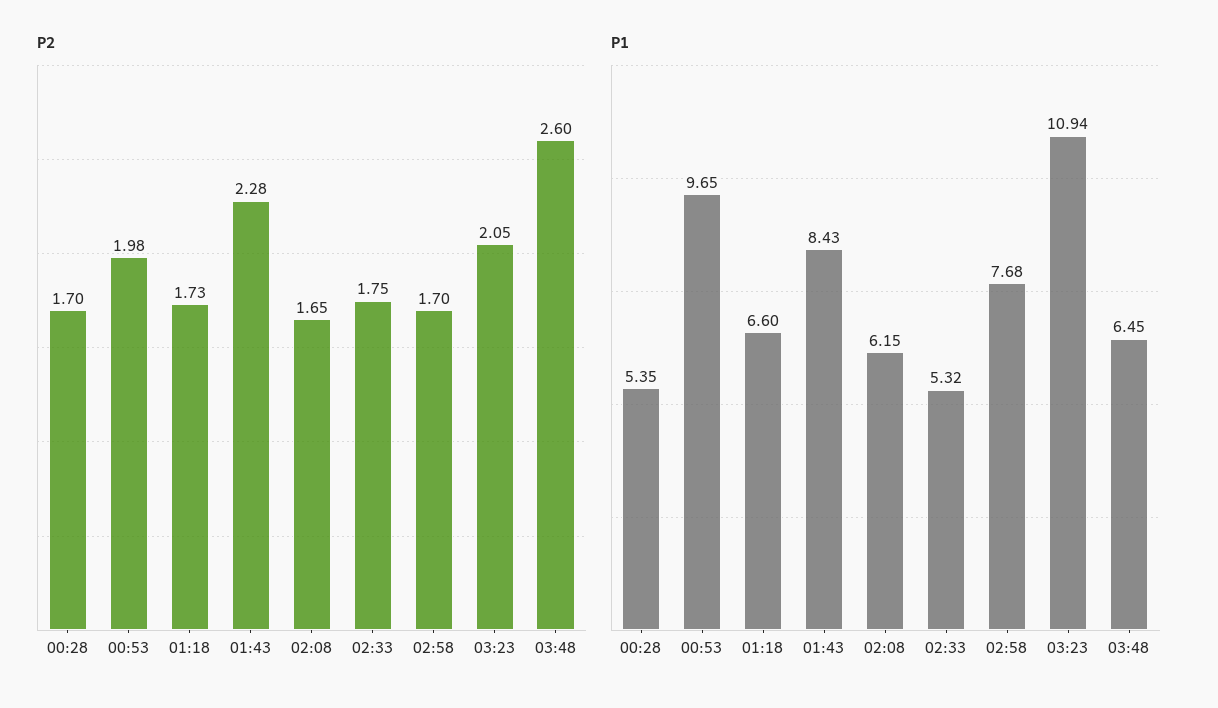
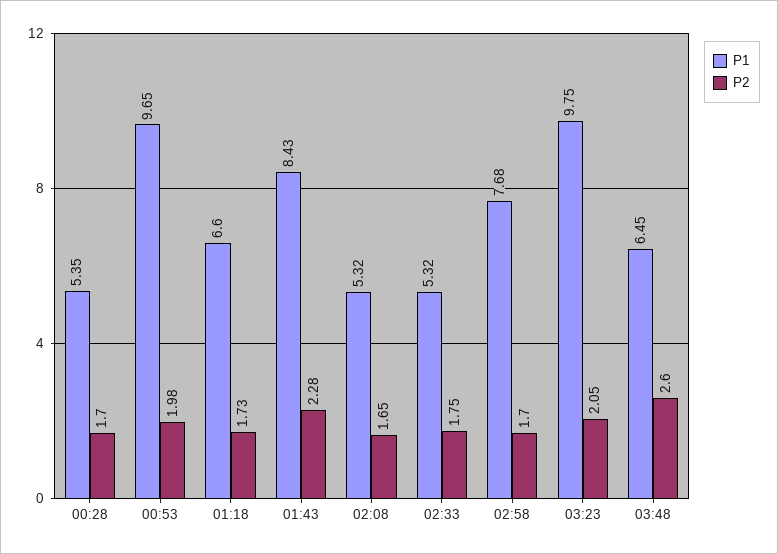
P1, 02:08: 6.15 -> 5.32
P1, 03:23: 10.94 -> 9.75

